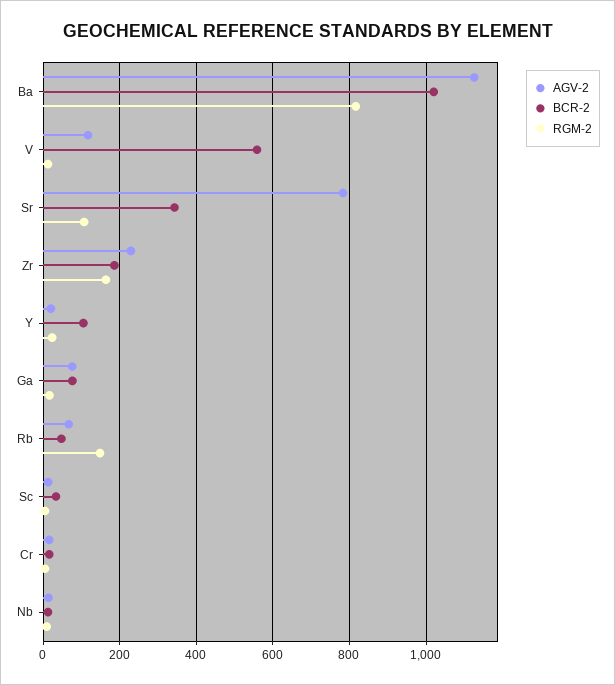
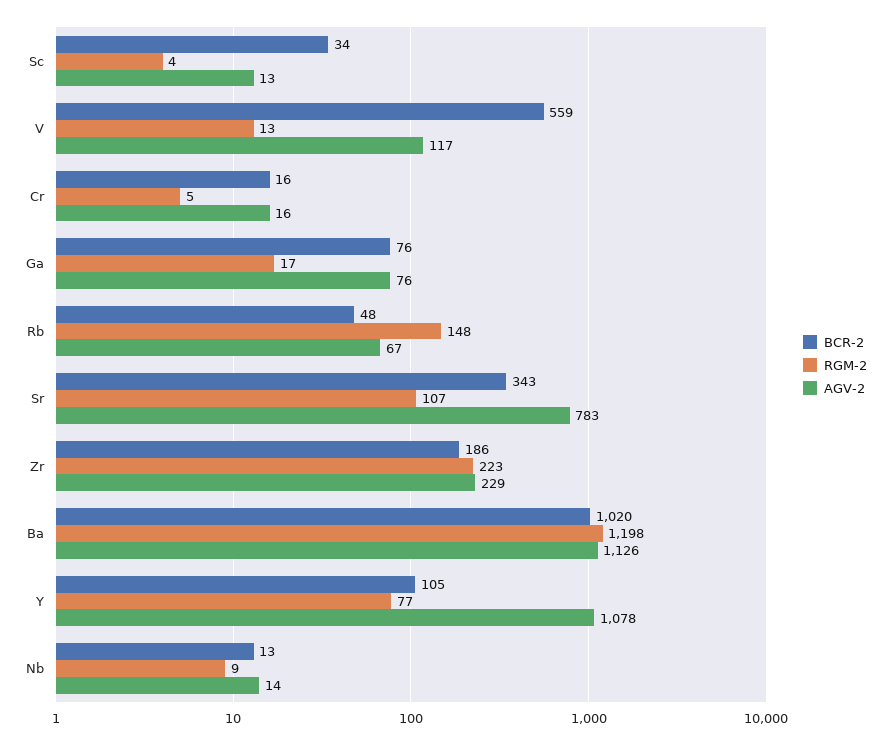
RGM-2, Ba: 820 -> 1198
RGM-2, Zr: 160 -> 223
AGV-2, Y: 20 -> 1078
RGM-2, Y: 20 -> 77

